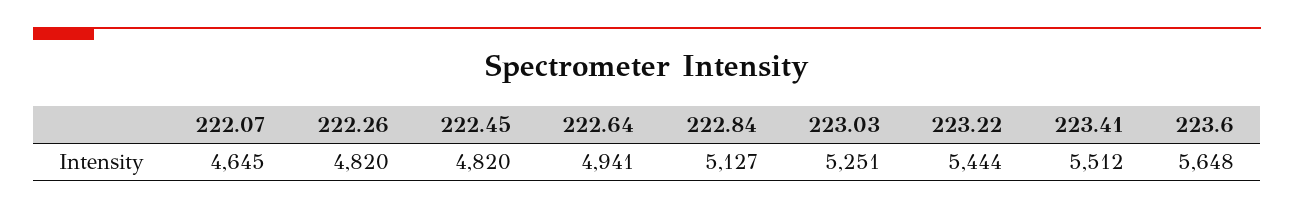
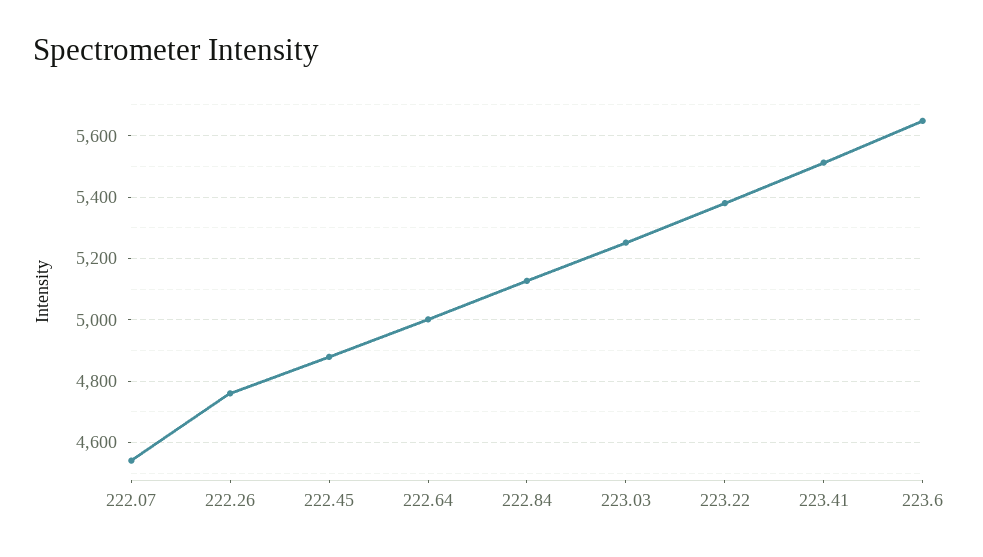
222.07: 4645 -> 4540
222.26: 4820 -> 4760
222.45: 4820 -> 4880
222.64: 4941 -> 5000
223.22: 5444 -> 5380

